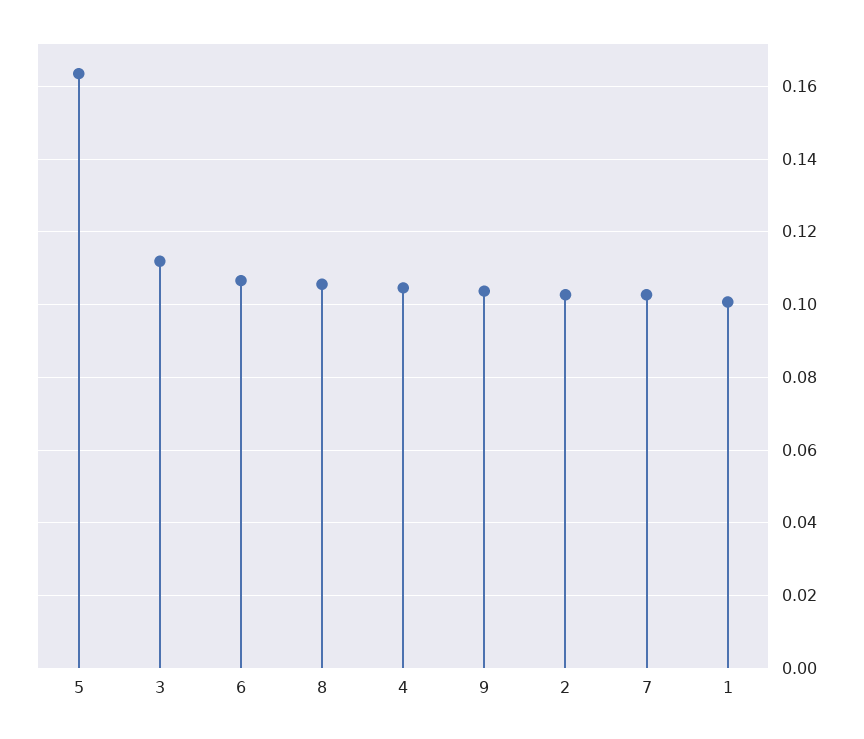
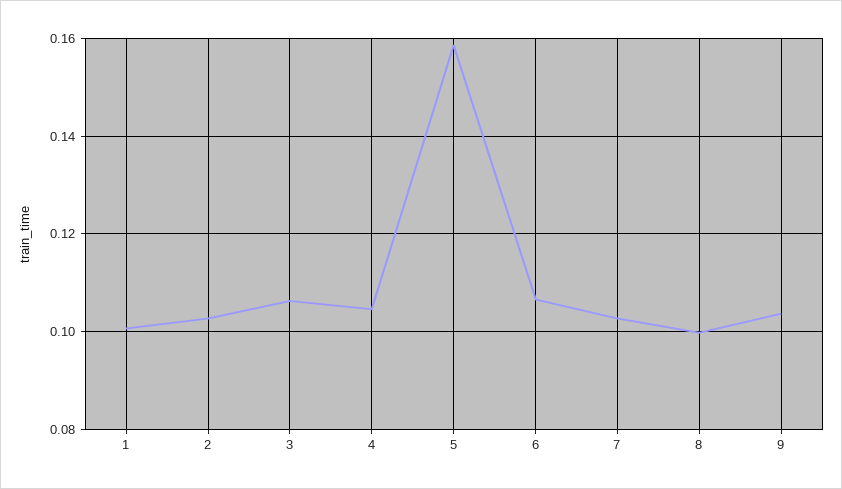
5: 0.164 -> 0.158
3: 0.112 -> 0.106
8: 0.106 -> 0.1

